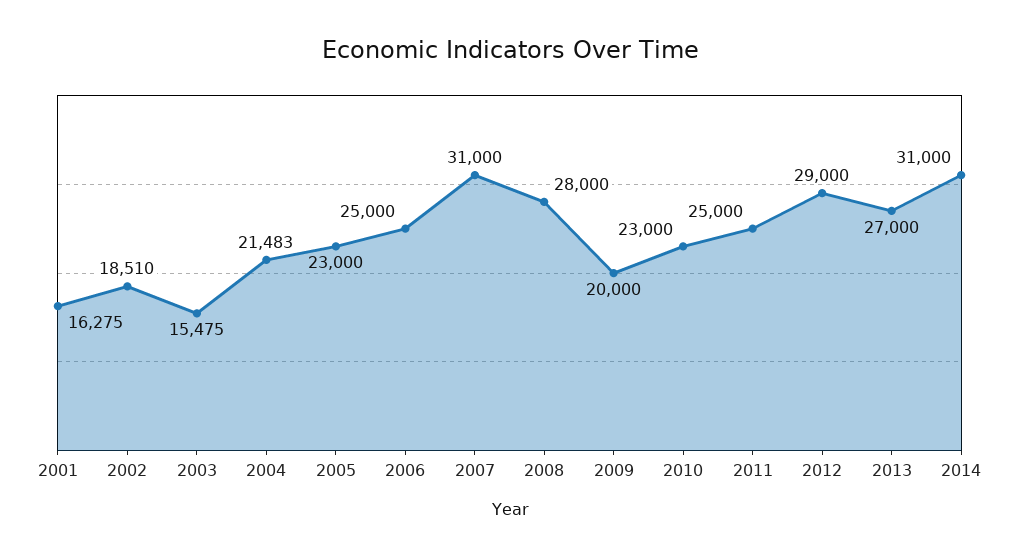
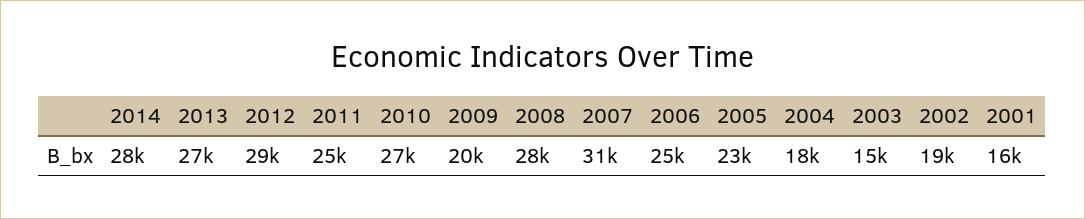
2004: 21483 -> 18000
2010: 23000 -> 27000
2014: 31000 -> 28000

